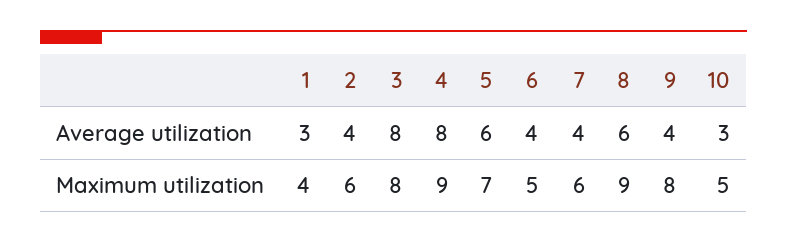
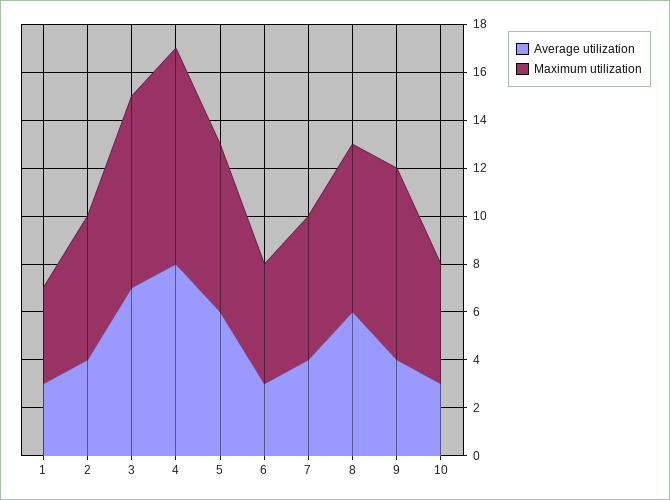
Average utilization, 3: 8 -> 7
Average utilization, 6: 4 -> 3
Maximum utilization, 8: 9 -> 7

